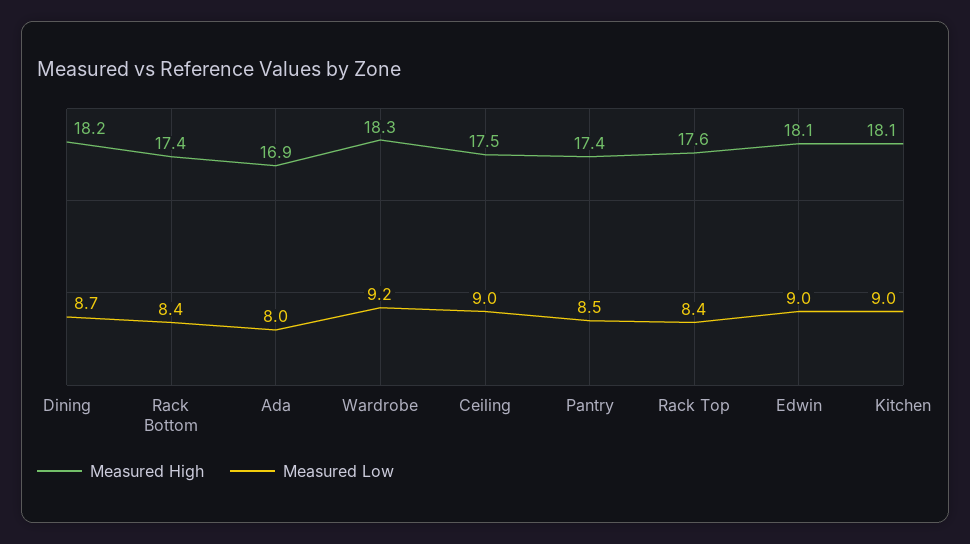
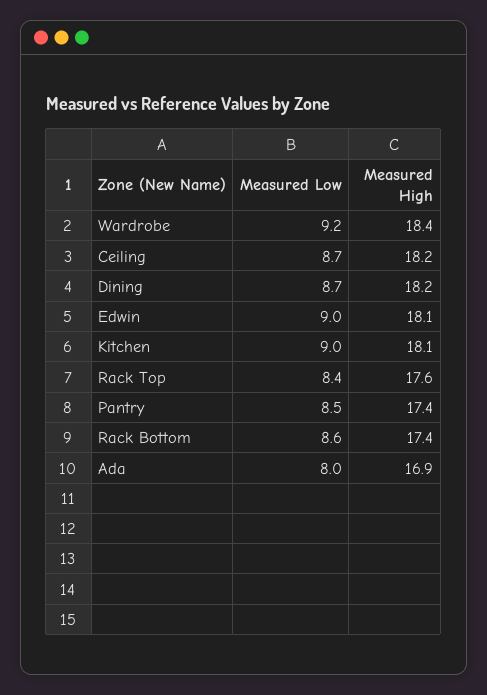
Measured Low, Rack Bottom: 8.4 -> 8.6
Measured High, Wardrobe: 18.3 -> 18.4
Measured High, Ceiling: 17.5 -> 18.2
Measured Low, Ceiling: 9 -> 8.7

